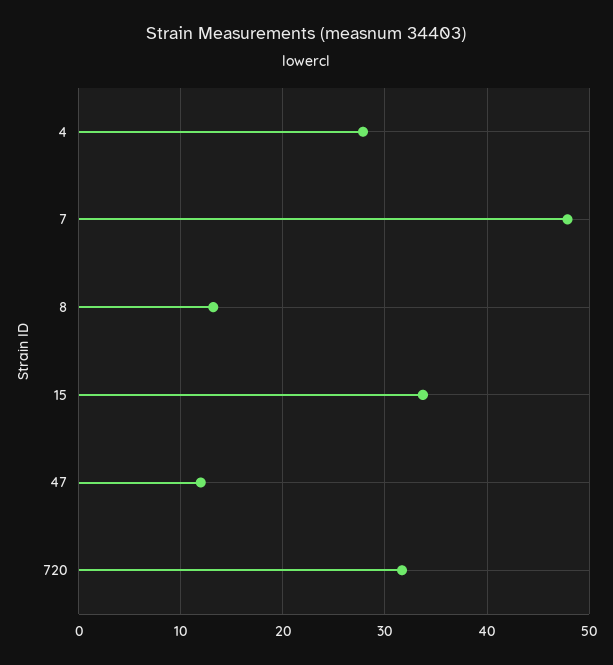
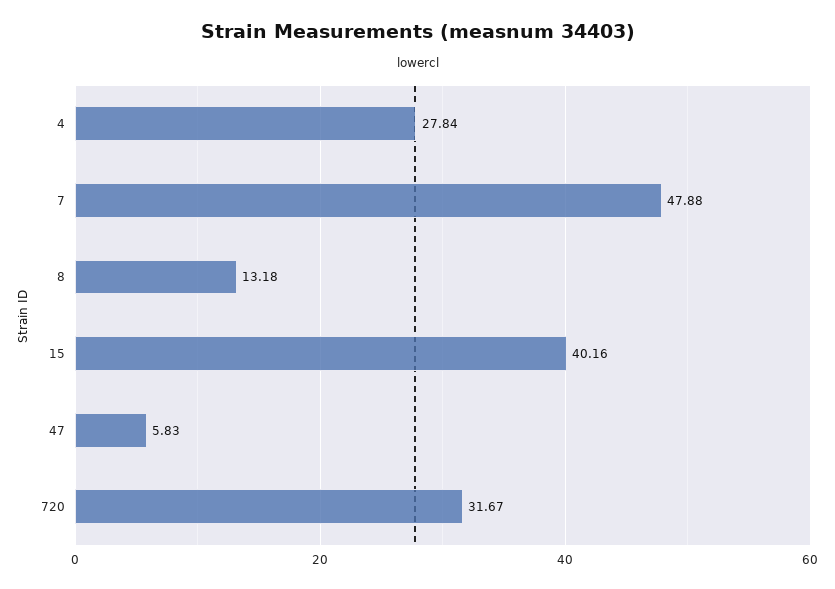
15: 34 -> 40.16
47: 12 -> 5.83

